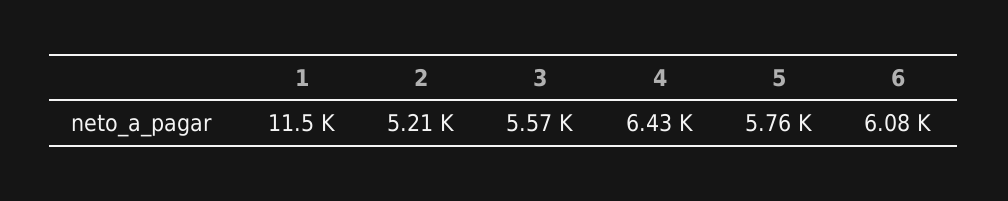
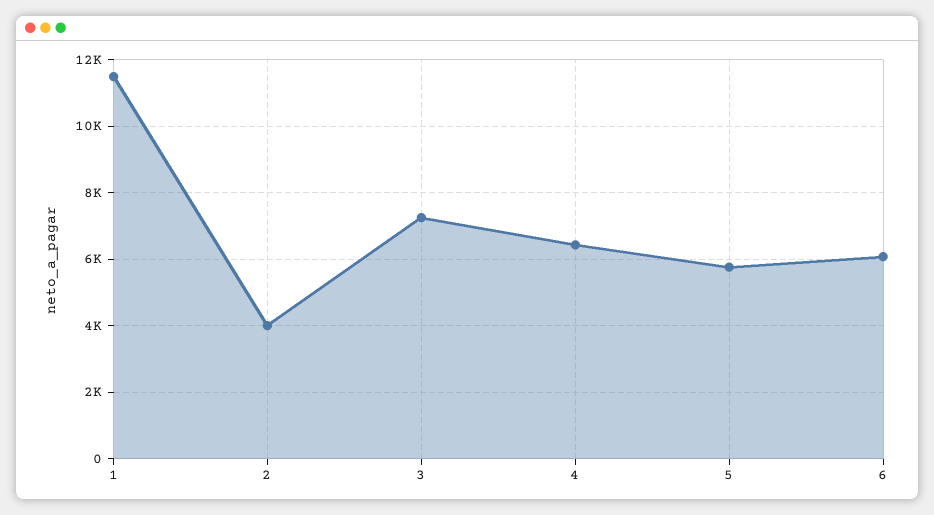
2: 5210 -> 4000
3: 5570 -> 7200

